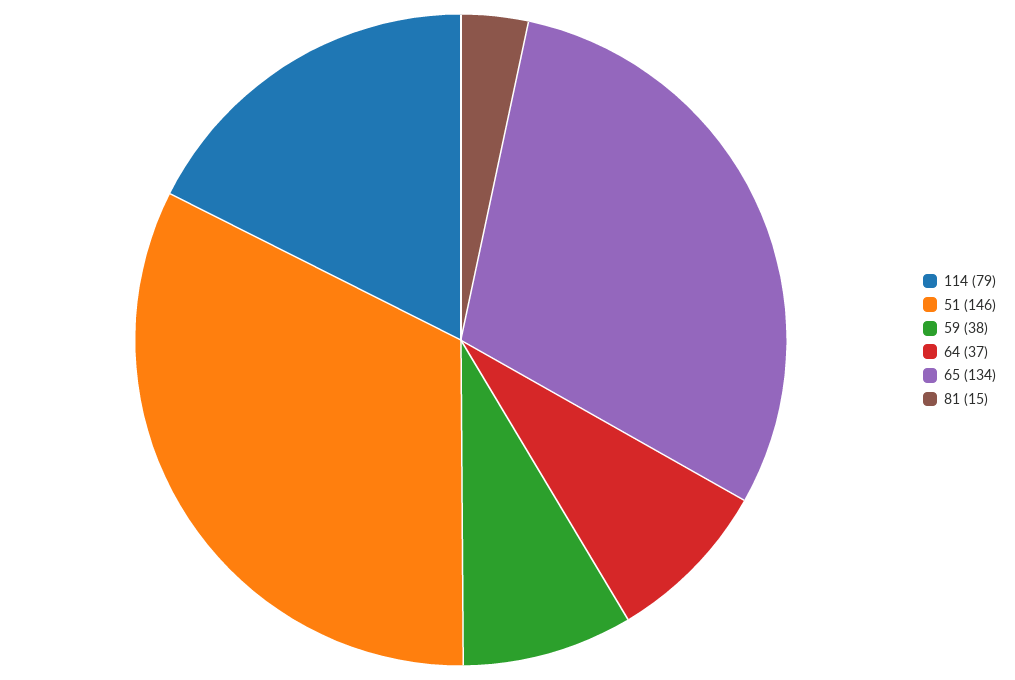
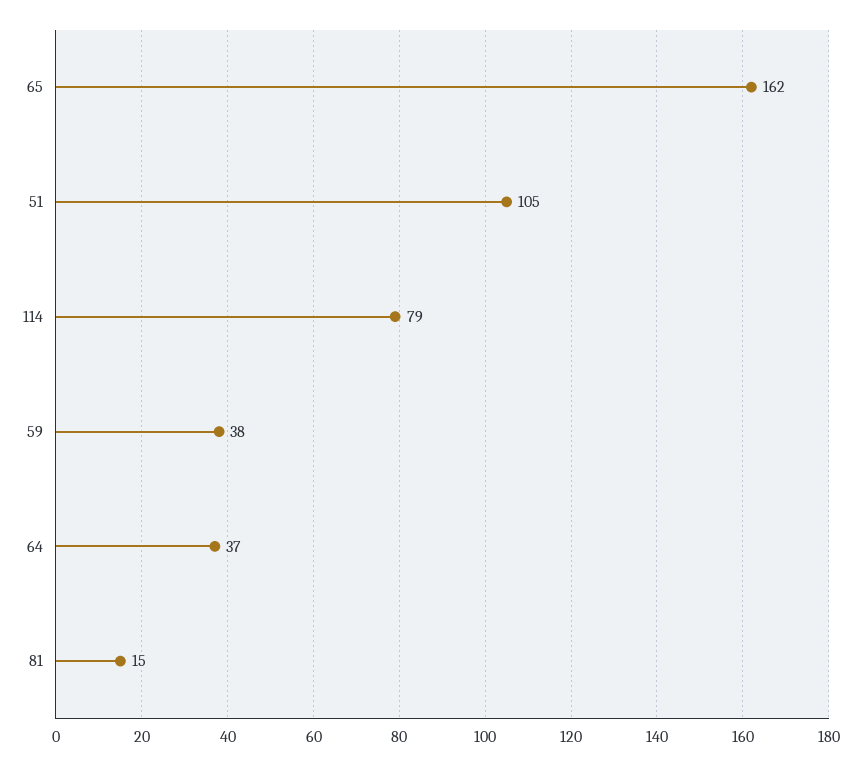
51: 146 -> 105
65: 134 -> 162

